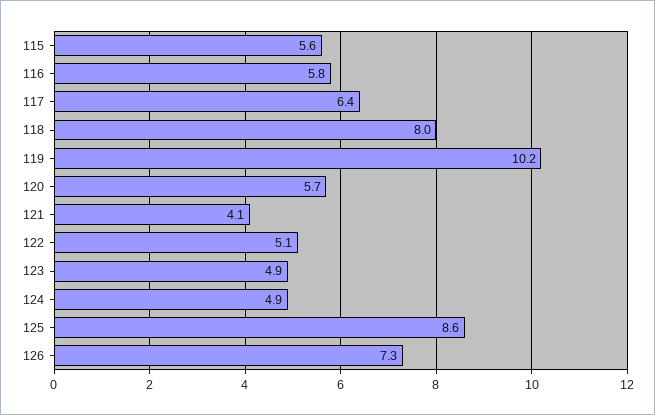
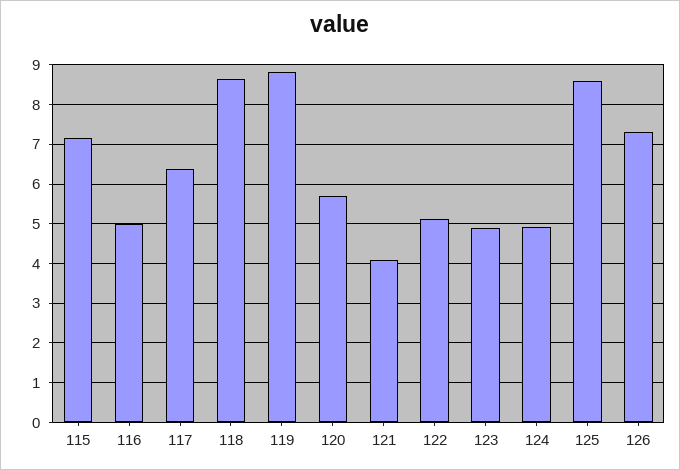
115: 5.6 -> 7.2
116: 5.8 -> 5
118: 8 -> 8.6
119: 10.2 -> 8.8

